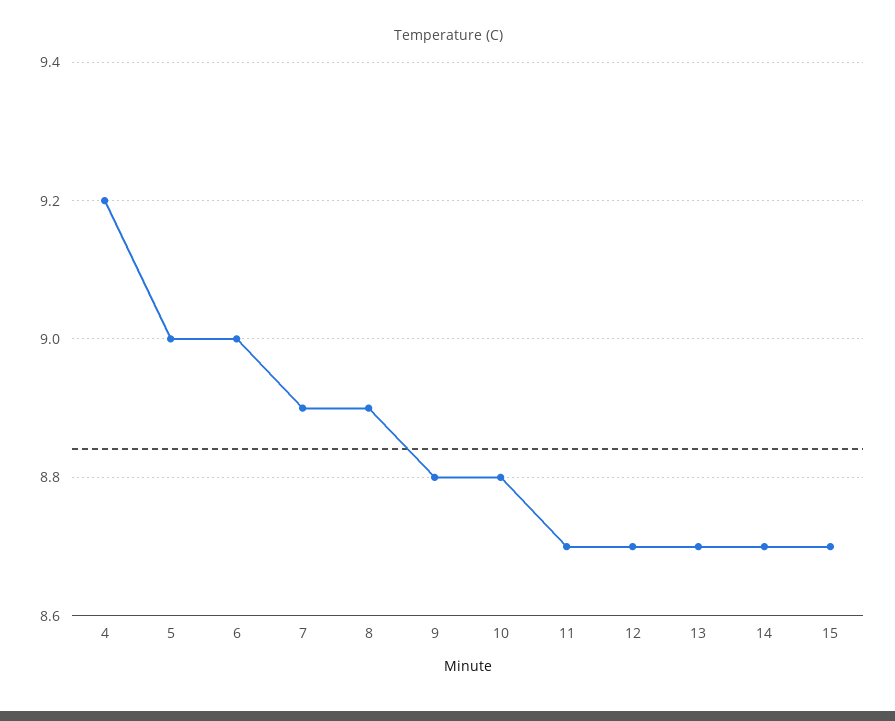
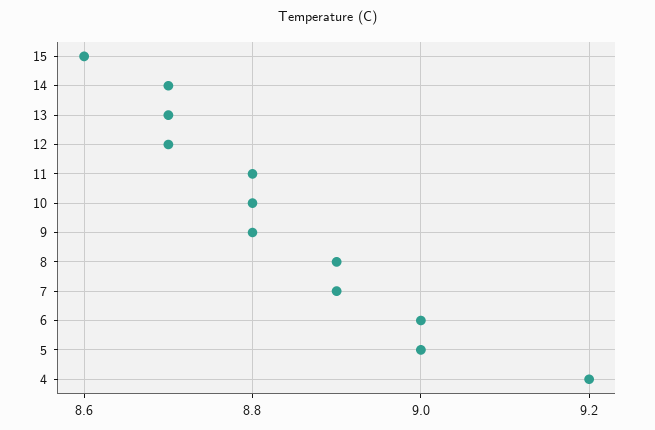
11: 8.7 -> 8.8
15: 8.7 -> 8.6

